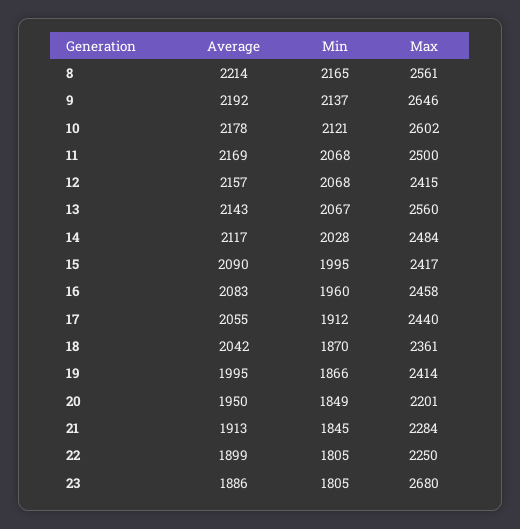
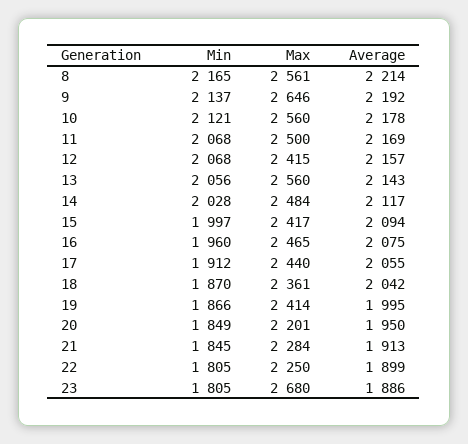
Max, 10: 2602 -> 2560
Min, 13: 2067 -> 2056
Average, 15: 2090 -> 2094
Min, 15: 1995 -> 1997
Average, 16: 2083 -> 2075
Max, 16: 2458 -> 2465

